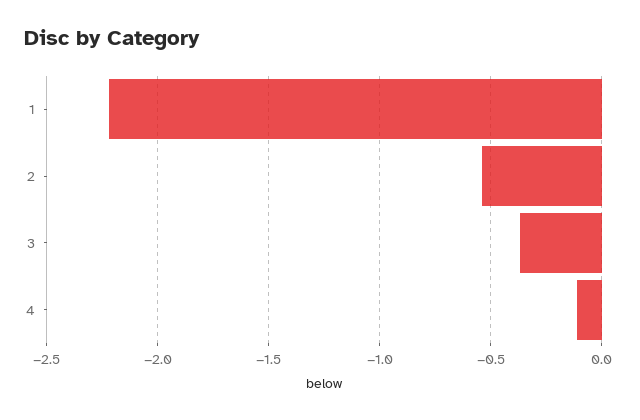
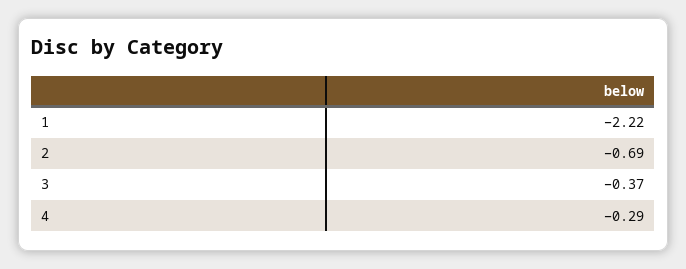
2: -0.55 -> -0.69
4: -0.1 -> -0.29

